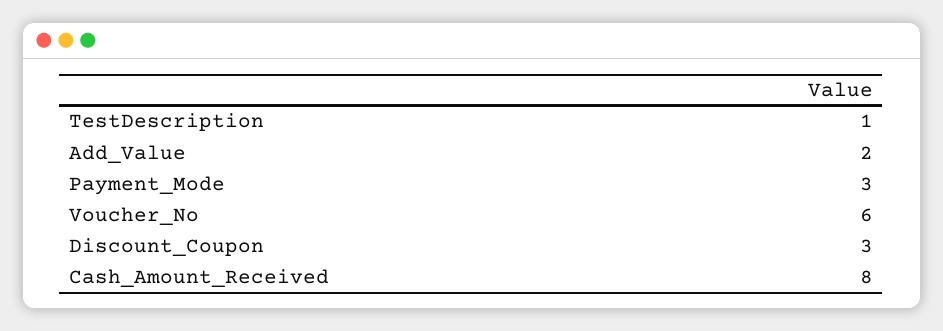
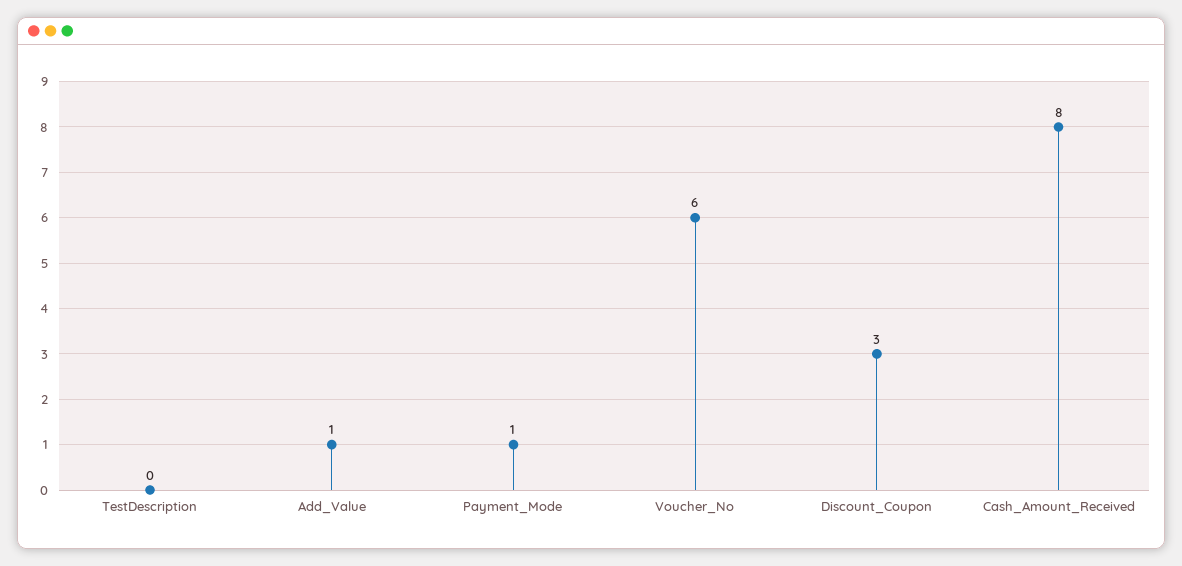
TestDescription: 1 -> 0
Add_Value: 2 -> 1
Payment_Mode: 3 -> 1

